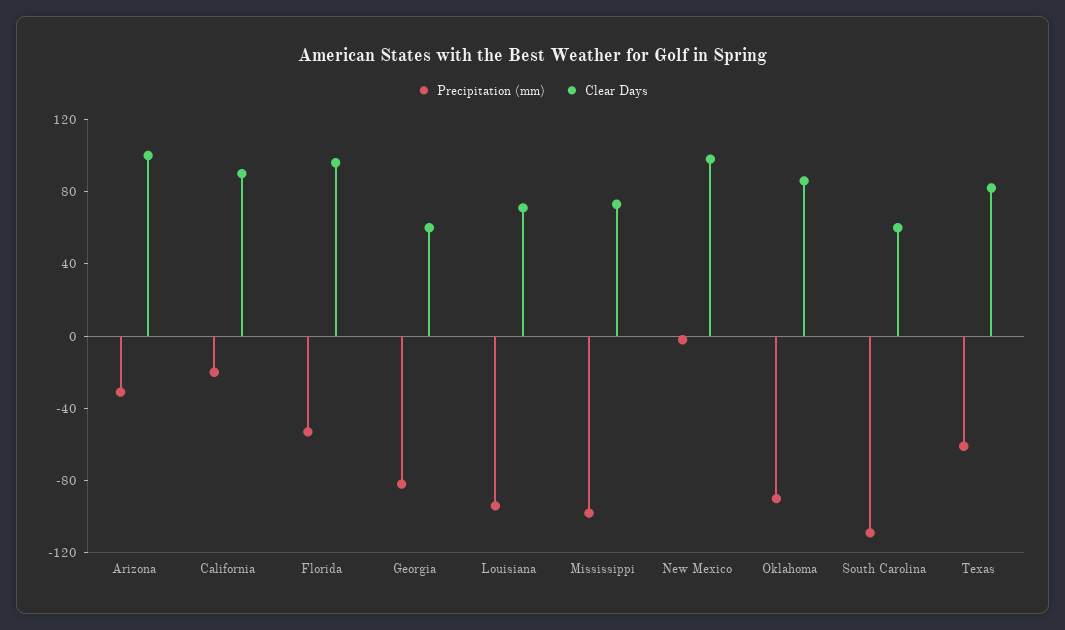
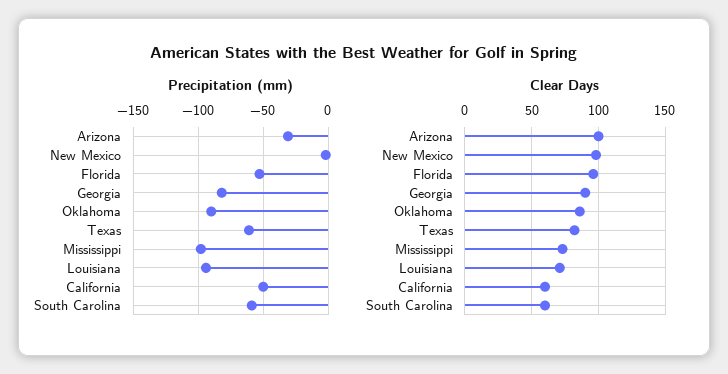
Precipitation (mm), California: -20 -> -50
Clear Days, California: 90 -> 60
Clear Days, Georgia: 60 -> 90
Precipitation (mm), South Carolina: -110 -> -60

